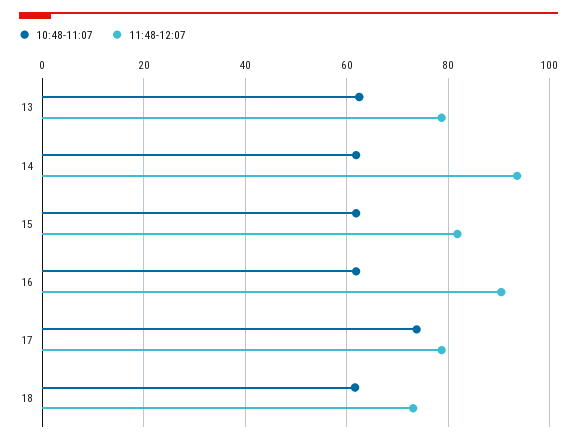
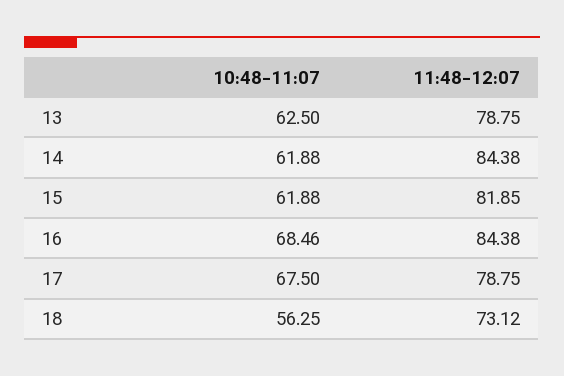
11:48-12:07, 14: 94 -> 84.38
10:48-11:07, 16: 62 -> 68.46
11:48-12:07, 16: 90 -> 84.38
10:48-11:07, 17: 74 -> 67.5
10:48-11:07, 18: 62 -> 56.25

